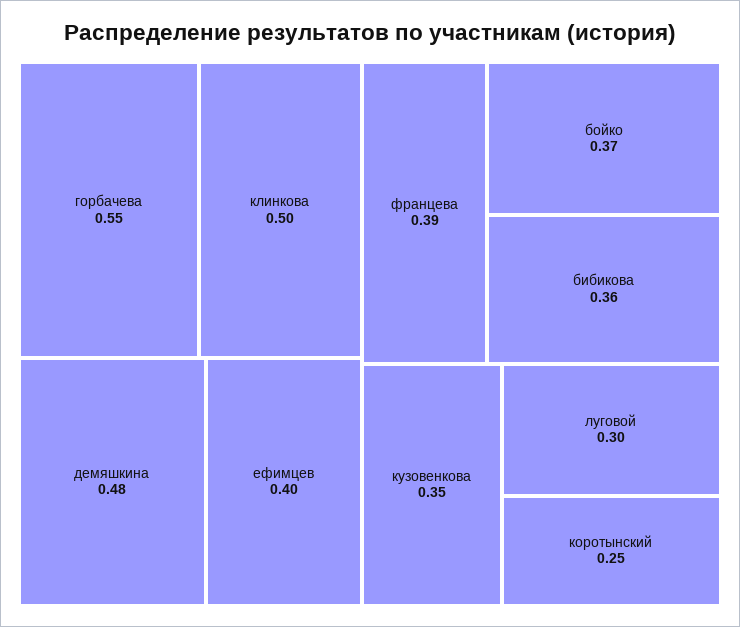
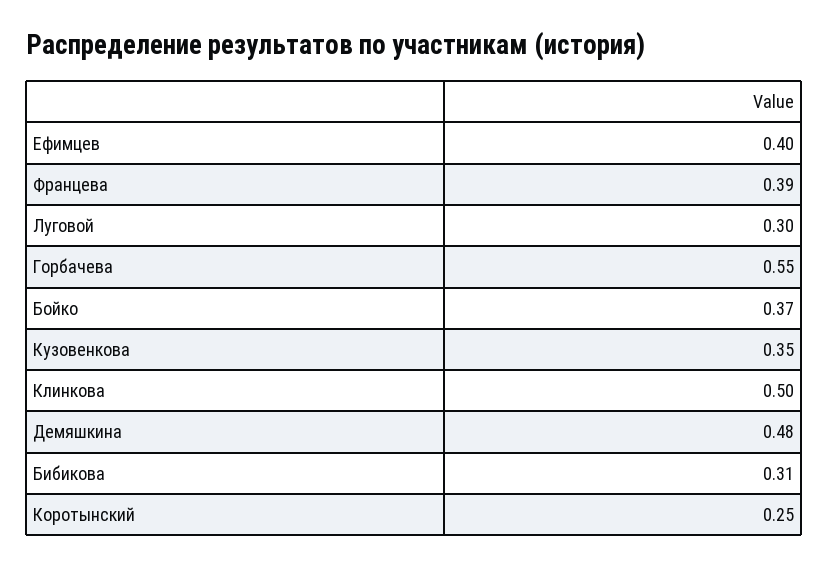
бибикова: 0.36 -> 0.31

